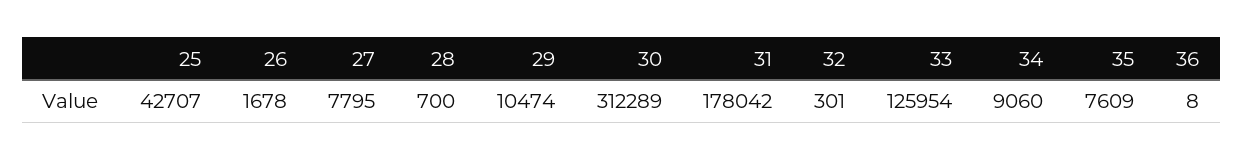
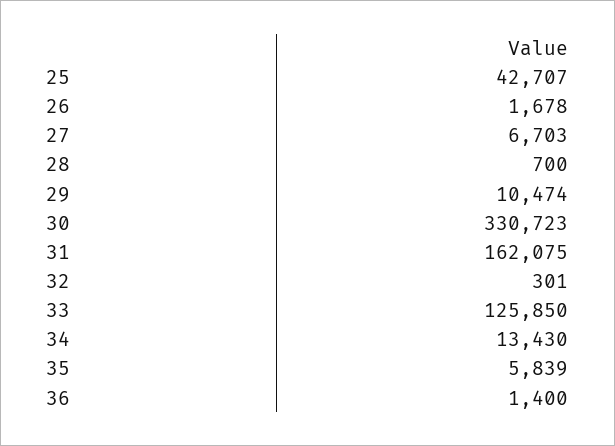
27: 7795 -> 6703
30: 312289 -> 330723
31: 178042 -> 162075
33: 125954 -> 125850
34: 9060 -> 13430
35: 7609 -> 5839
36: 8 -> 1400

